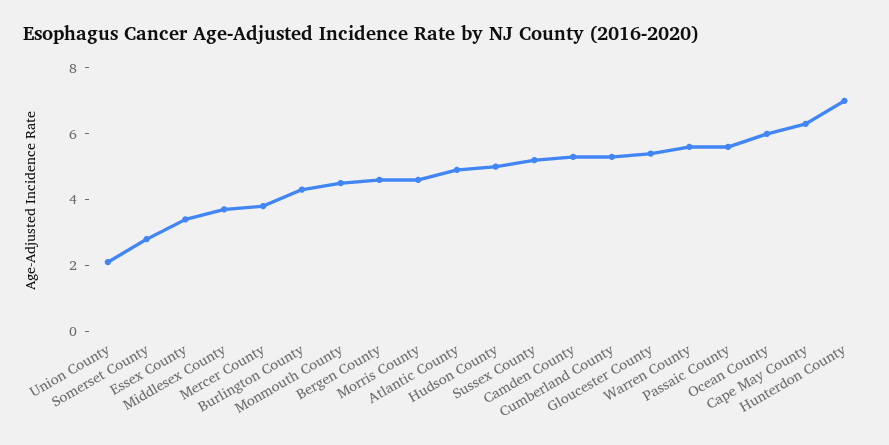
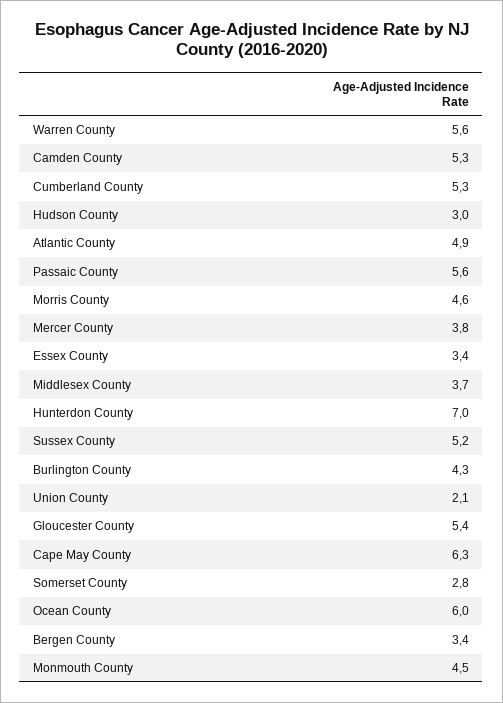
Bergen County: 4.5 -> 3.4
Hudson County: 5 -> 3

